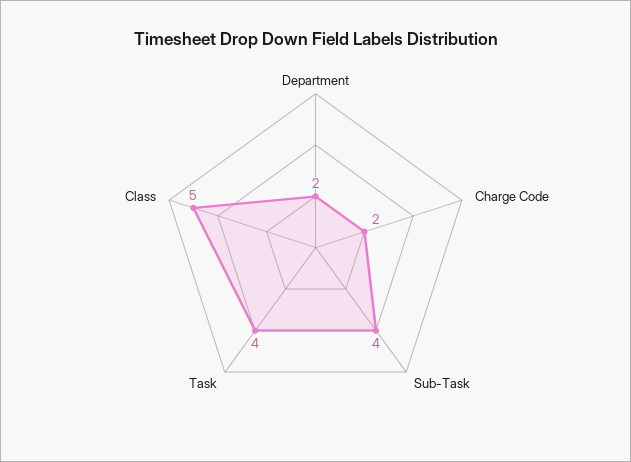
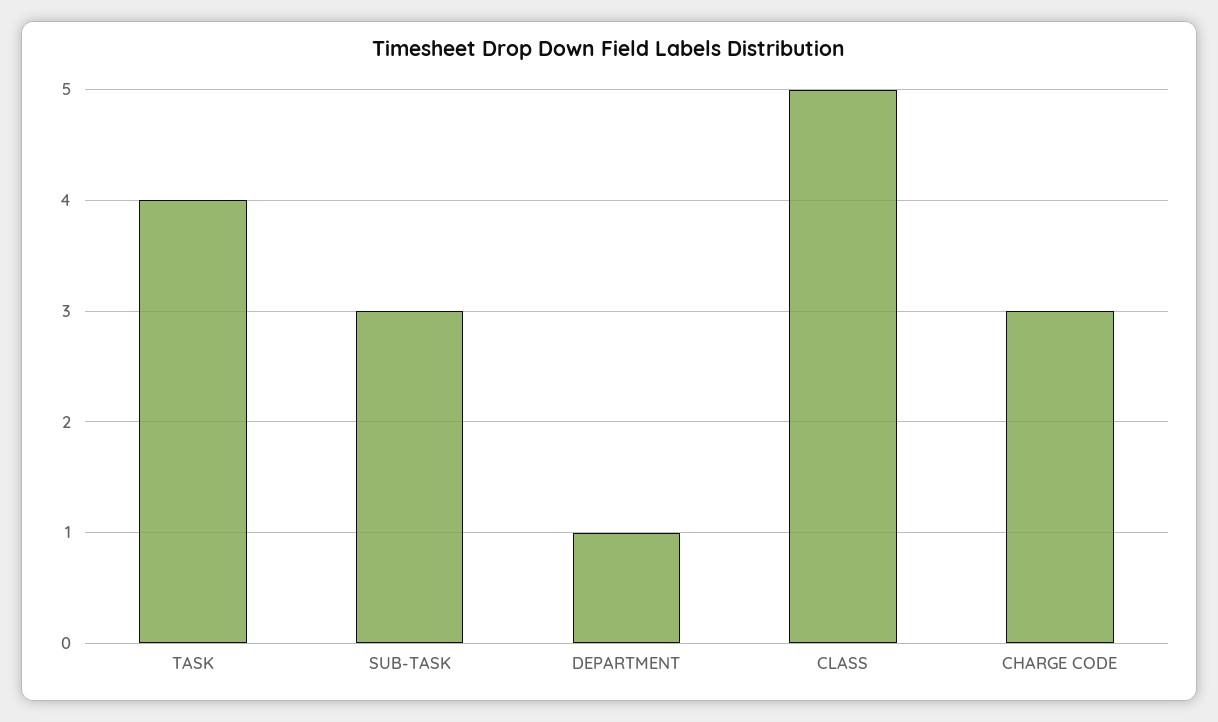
Department: 2 -> 1
Charge Code: 2 -> 3
Sub-Task: 4 -> 3

